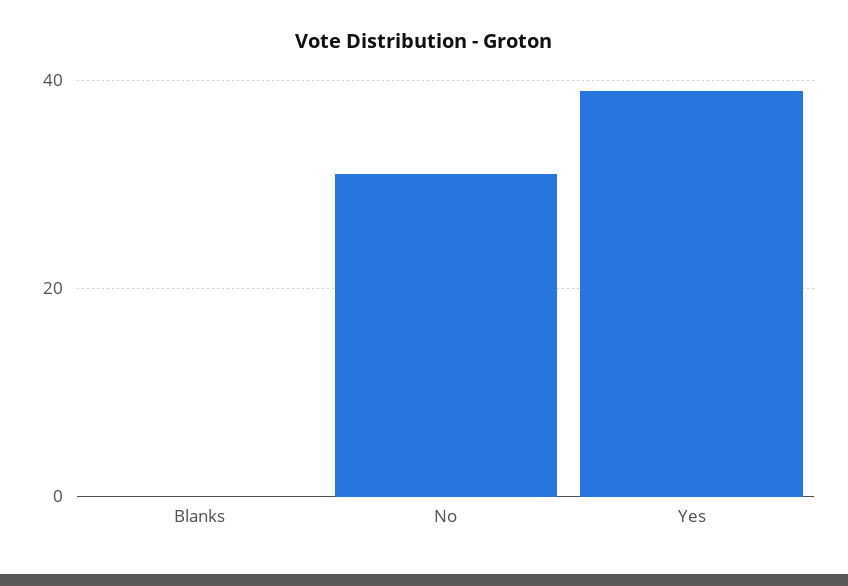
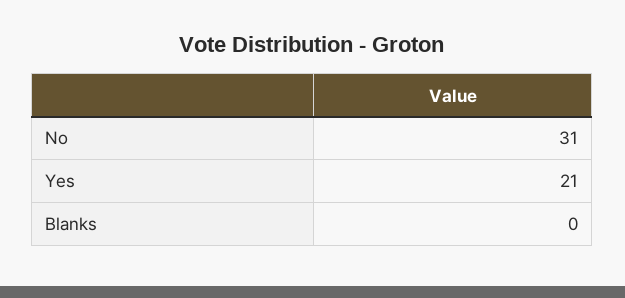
Yes: 40 -> 21

